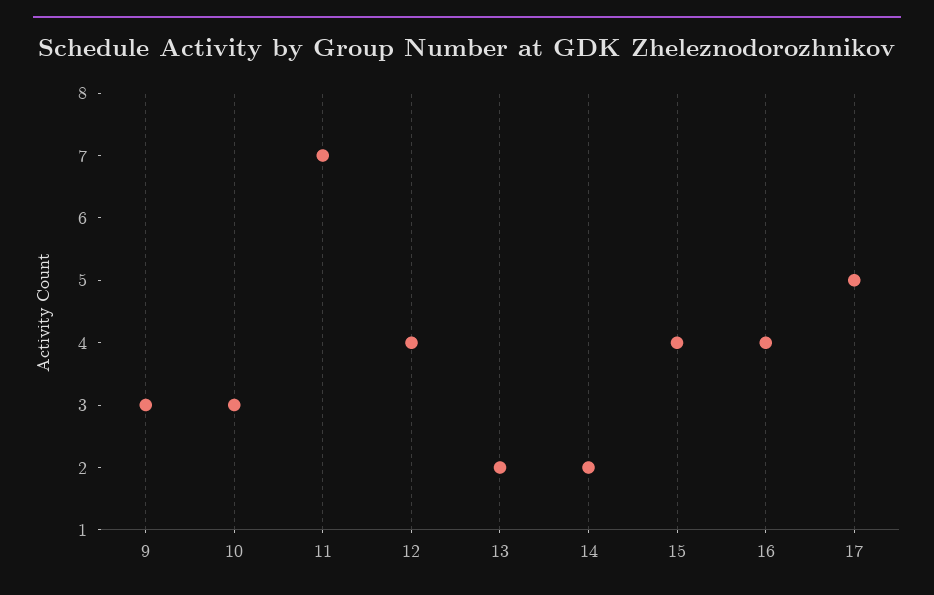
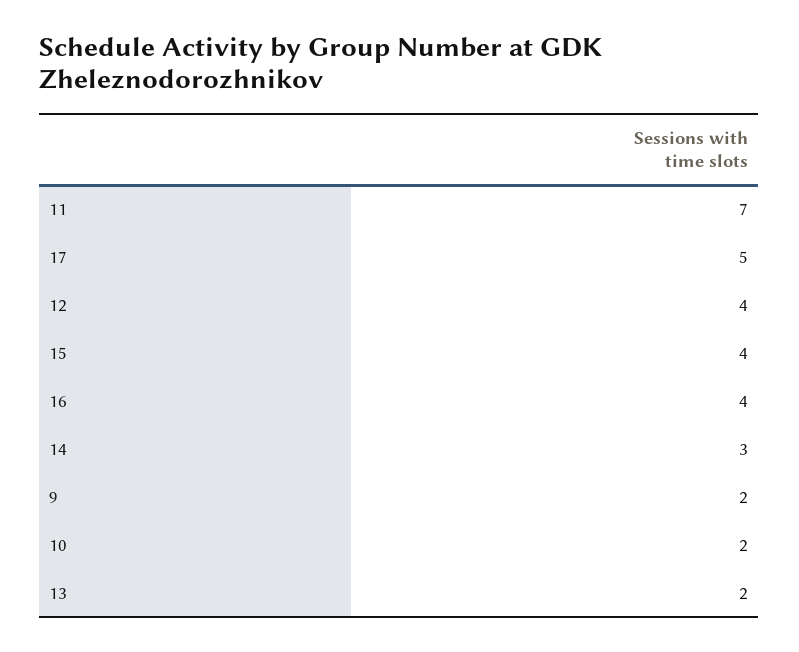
9: 3 -> 2
10: 3 -> 2
14: 2 -> 3

